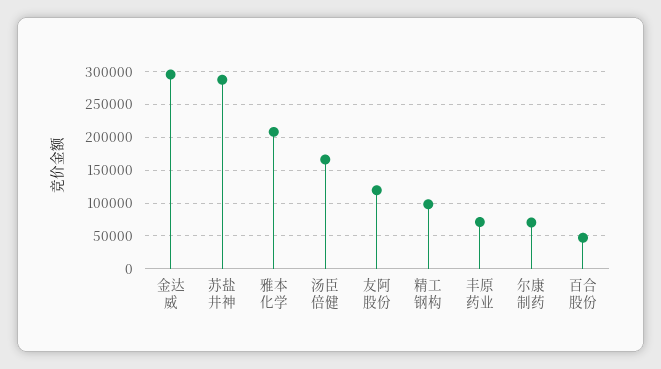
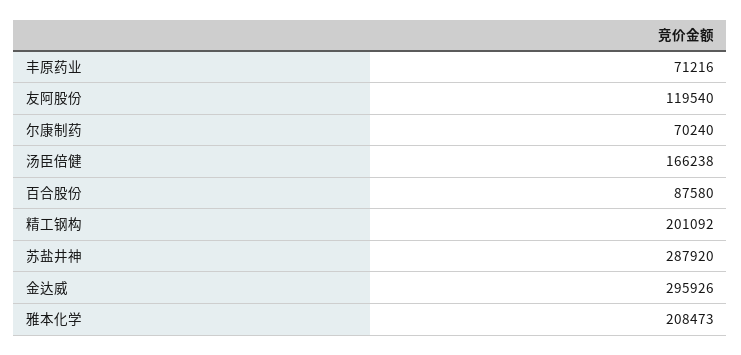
精工钢构: 100000 -> 201092
百合股份: 50000 -> 87580

